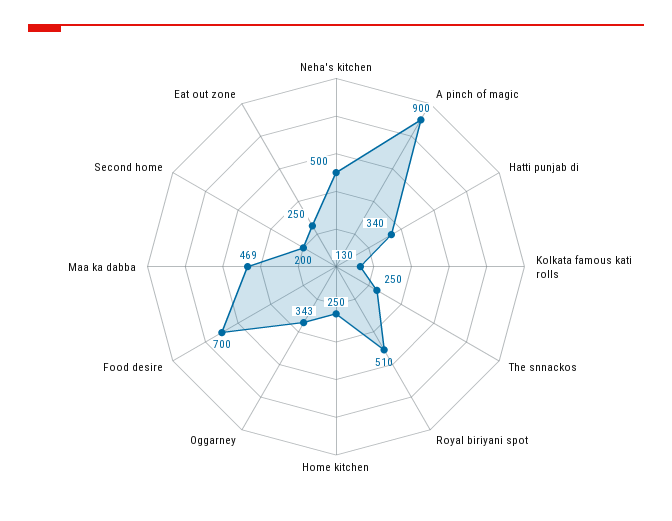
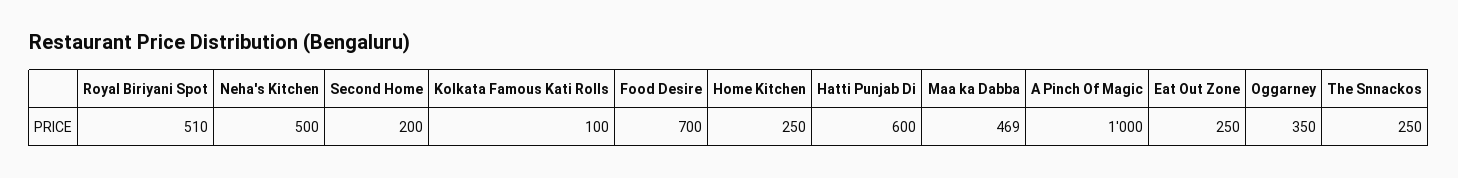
A pinch of magic: 900 -> 1000
Hatti punjab di: 340 -> 600
Kolkata famous kati rolls: 130 -> 100
Oggarney: 343 -> 350

